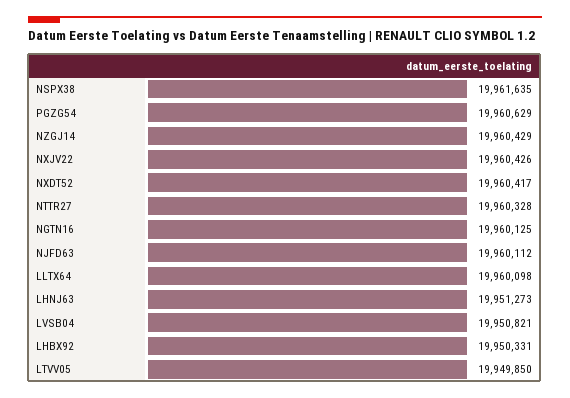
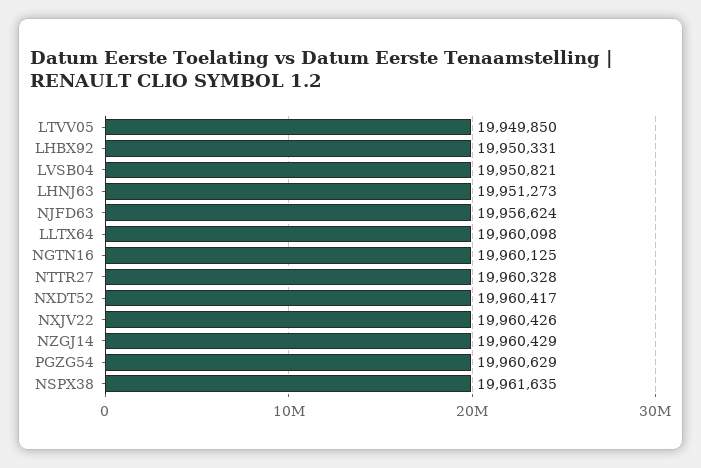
NJFD63: 19960112 -> 19956624

